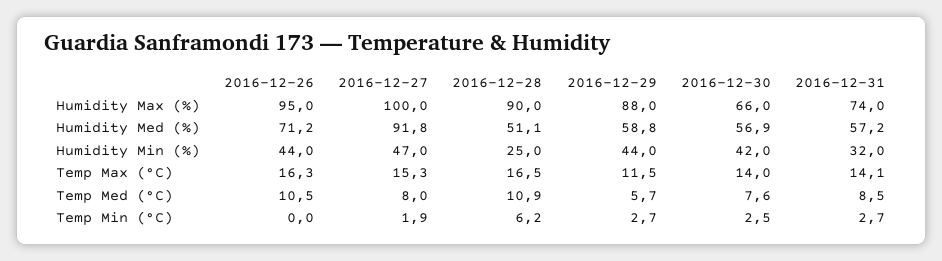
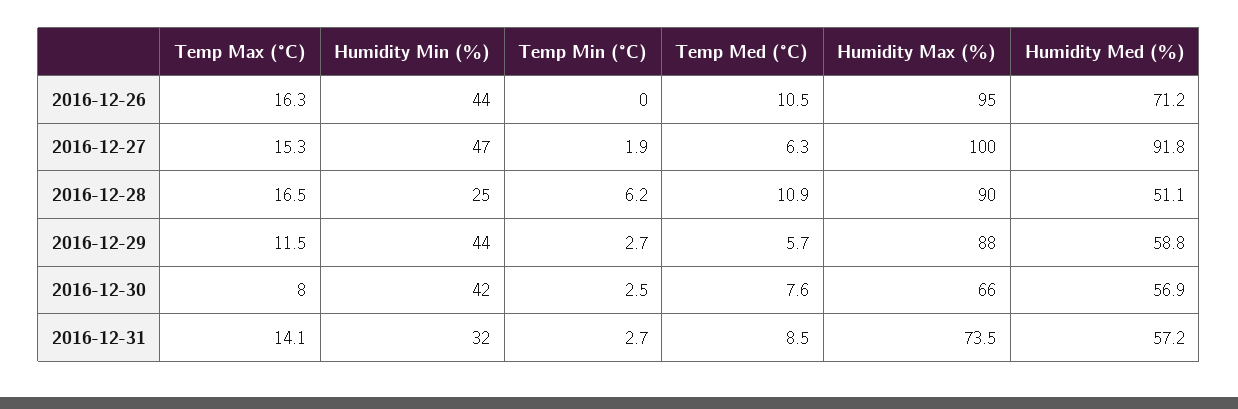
2016-12-31, Humidity Max (%): 74 -> 73.5
2016-12-30, Temp Max (°C): 14 -> 8
2016-12-27, Temp Med (°C): 8 -> 6.3

